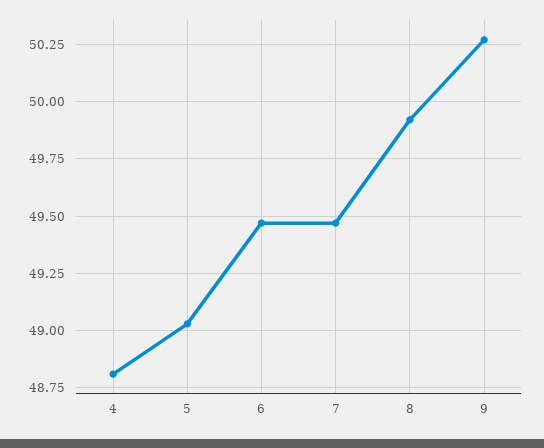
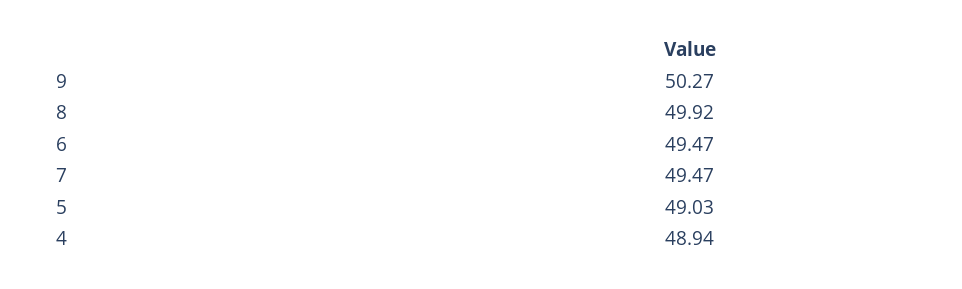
4: 48.8 -> 48.94

